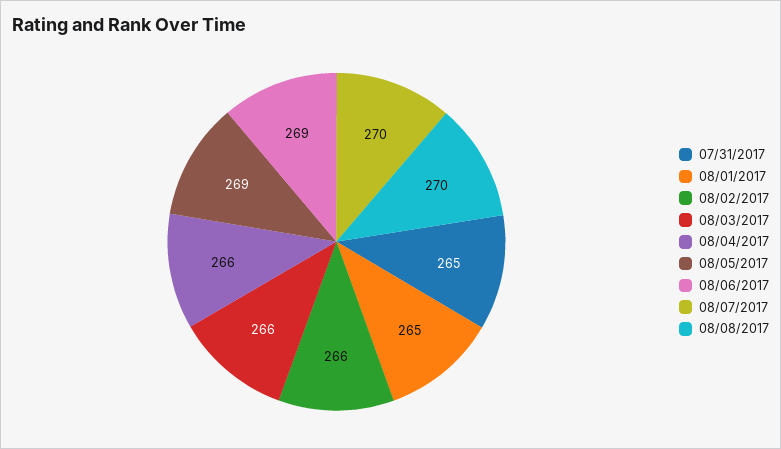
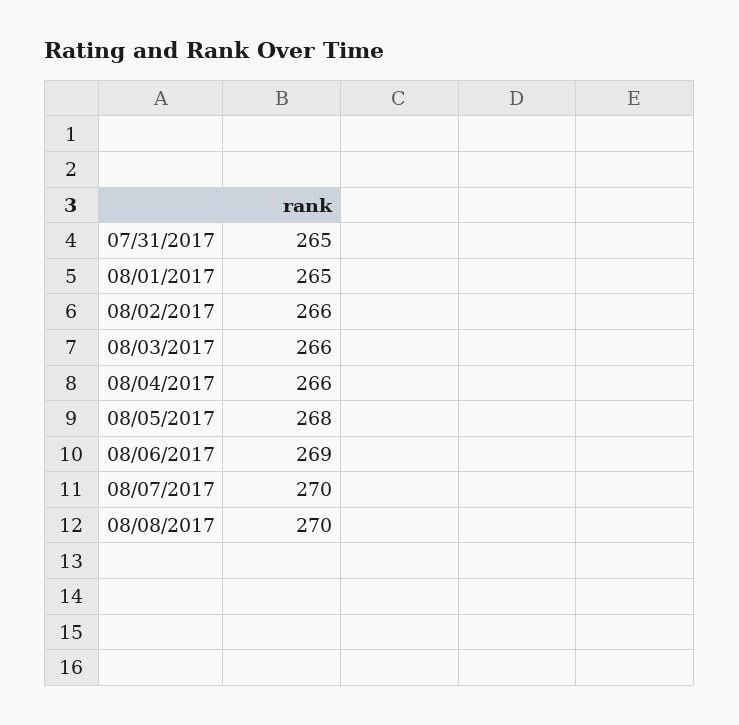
08/05/2017: 269 -> 268

